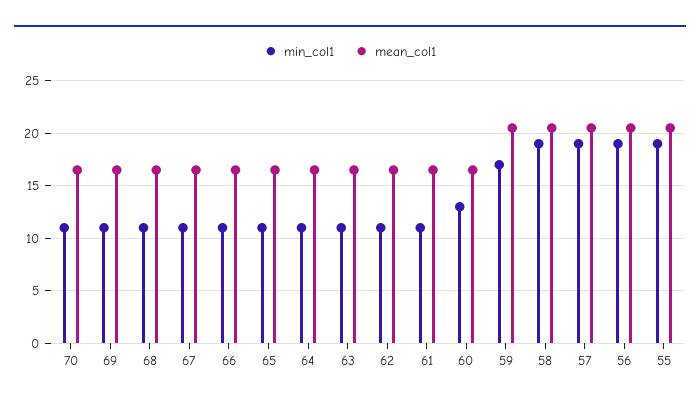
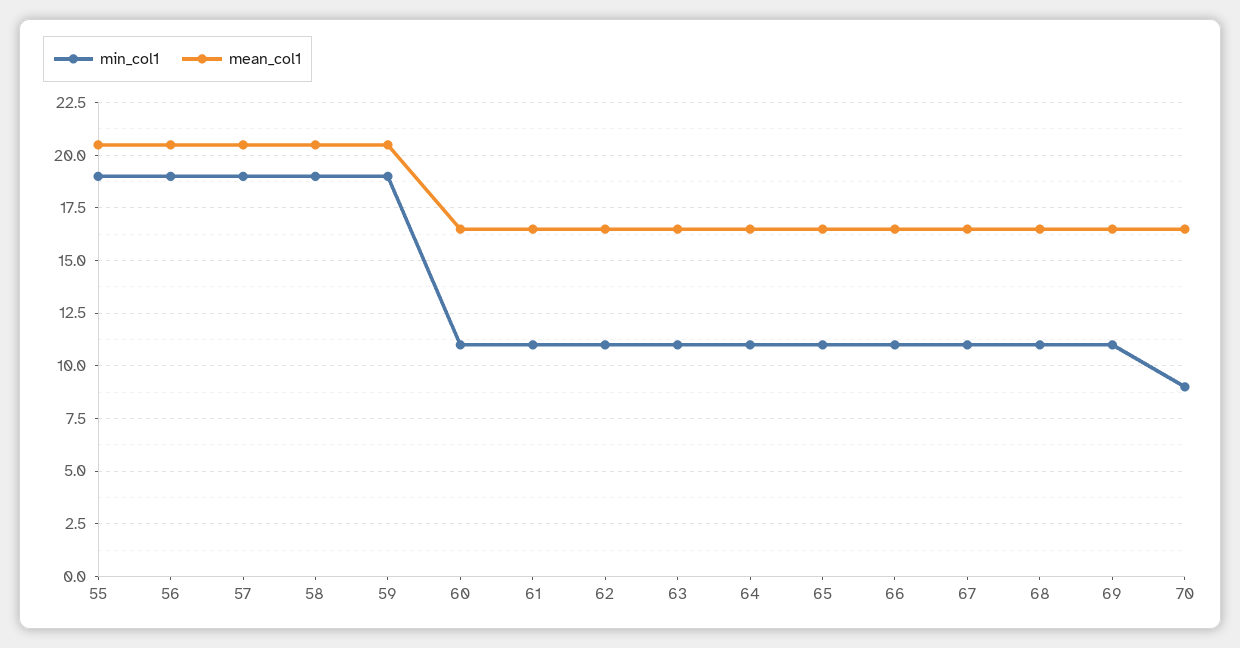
min_col1, 70: 11 -> 9
min_col1, 60: 13 -> 11
min_col1, 59: 17 -> 19

